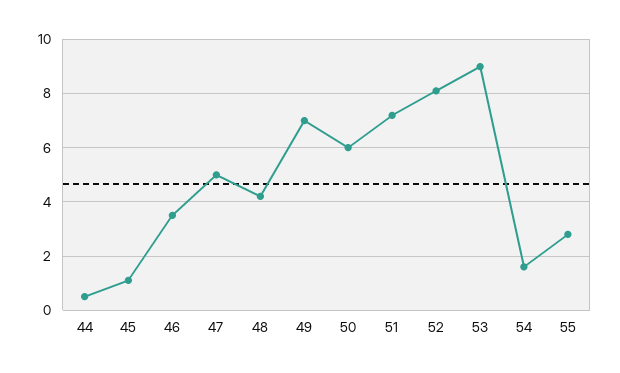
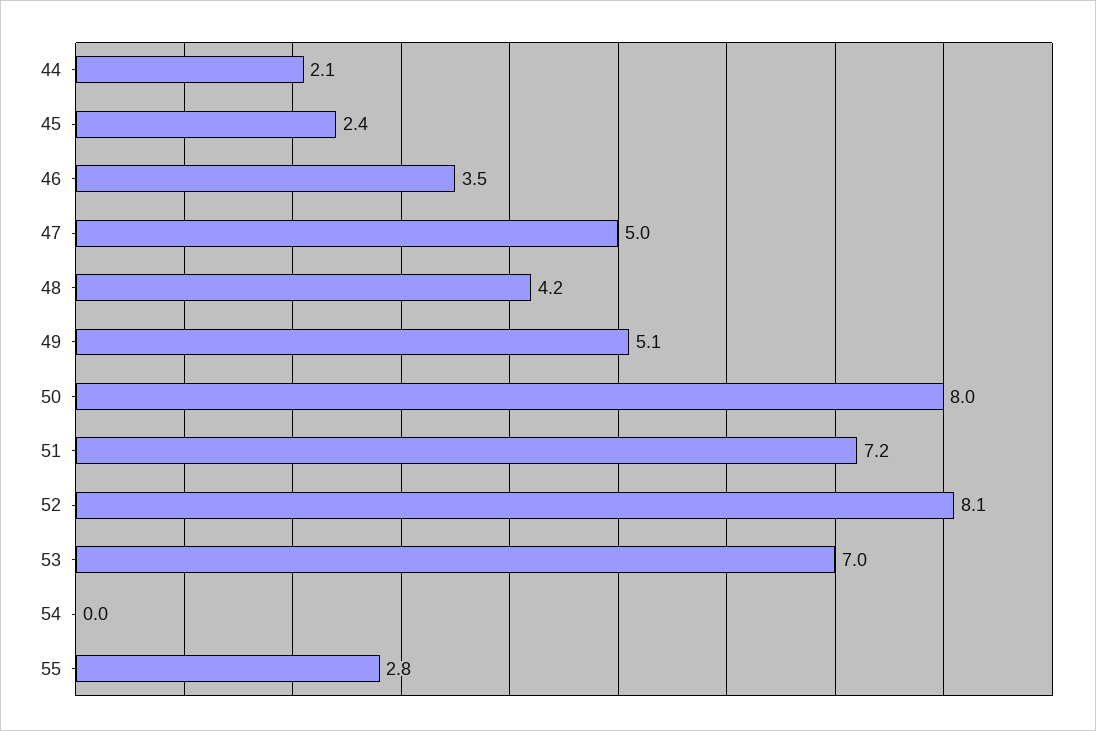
44: 0.5 -> 2.1
45: 1 -> 2.4
49: 7 -> 5.1
50: 6 -> 8
53: 9 -> 7
54: 1.5 -> 0

